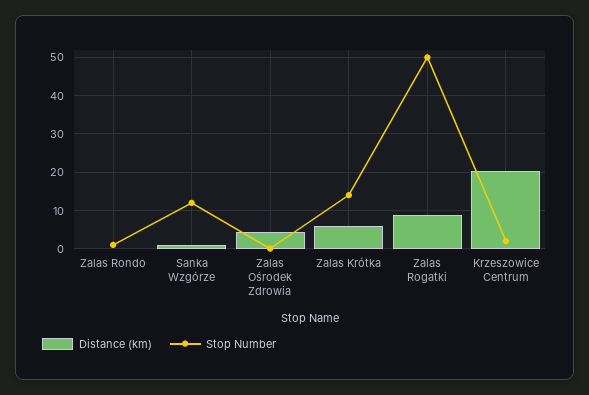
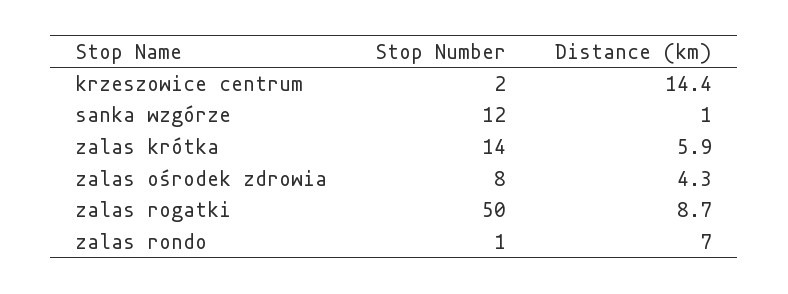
Distance (km), Zalas Rondo: 0 -> 7
Stop Number, Zalas Ośrodek Zdrowia: 0 -> 8
Distance (km), Krzeszowice Centrum: 20 -> 14.4

